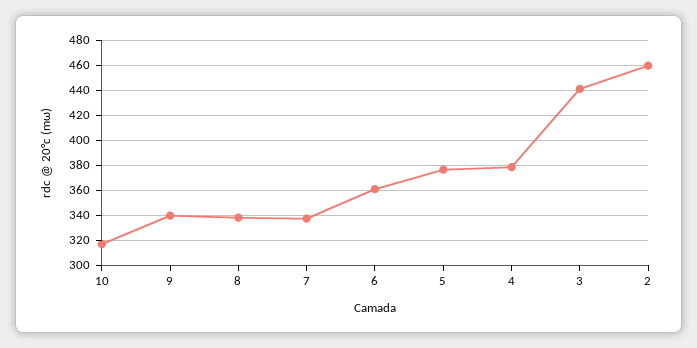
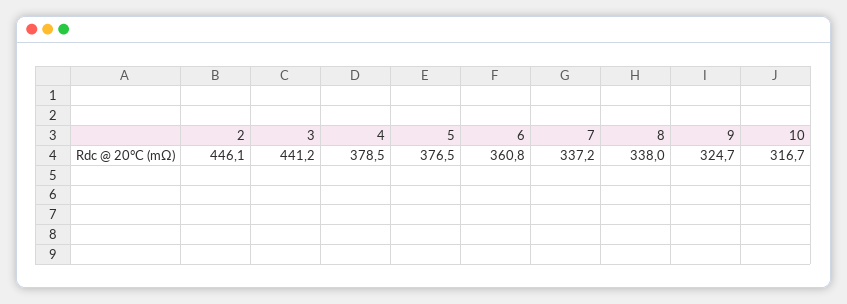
9: 340 -> 324.7
2: 460 -> 446.1

